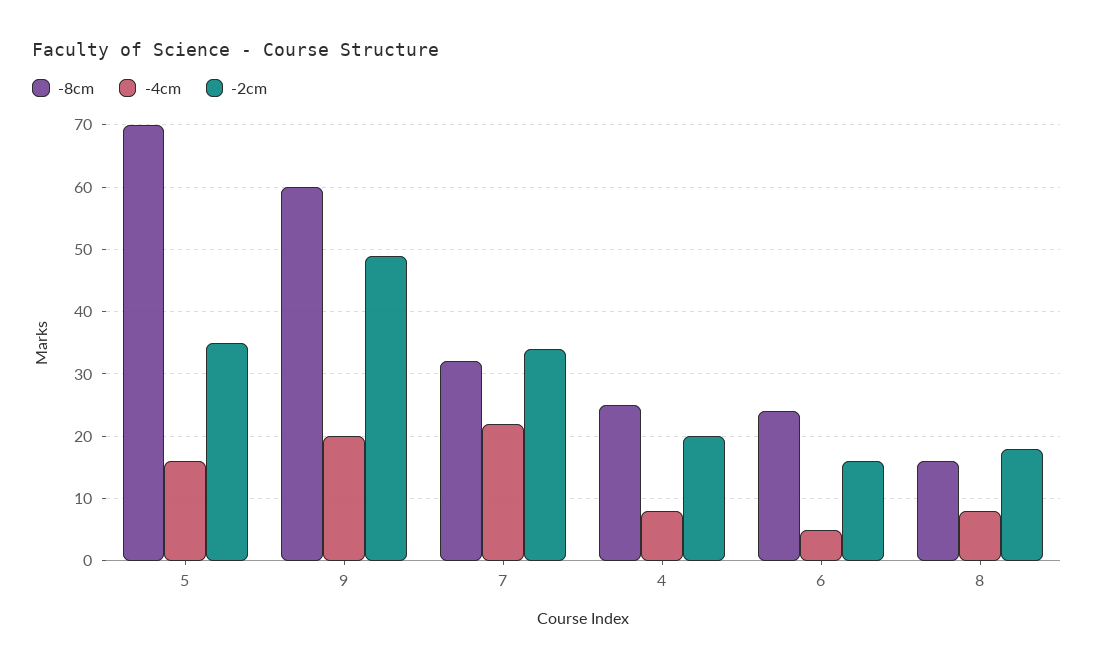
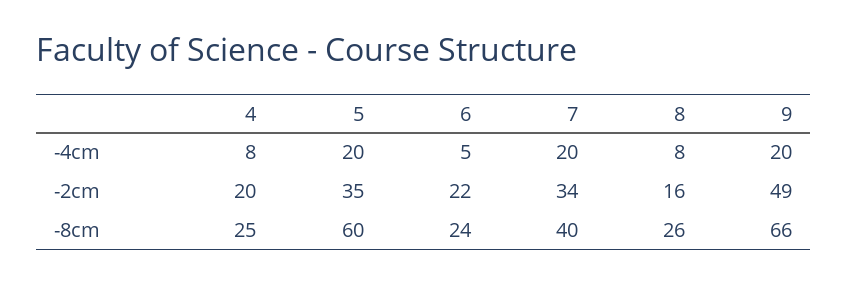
-8cm, 5: 70 -> 60
-4cm, 5: 16 -> 20
-8cm, 9: 60 -> 66
-8cm, 7: 32 -> 40
-4cm, 7: 22 -> 20
-2cm, 6: 16 -> 22
-8cm, 8: 16 -> 26
-2cm, 8: 18 -> 16

